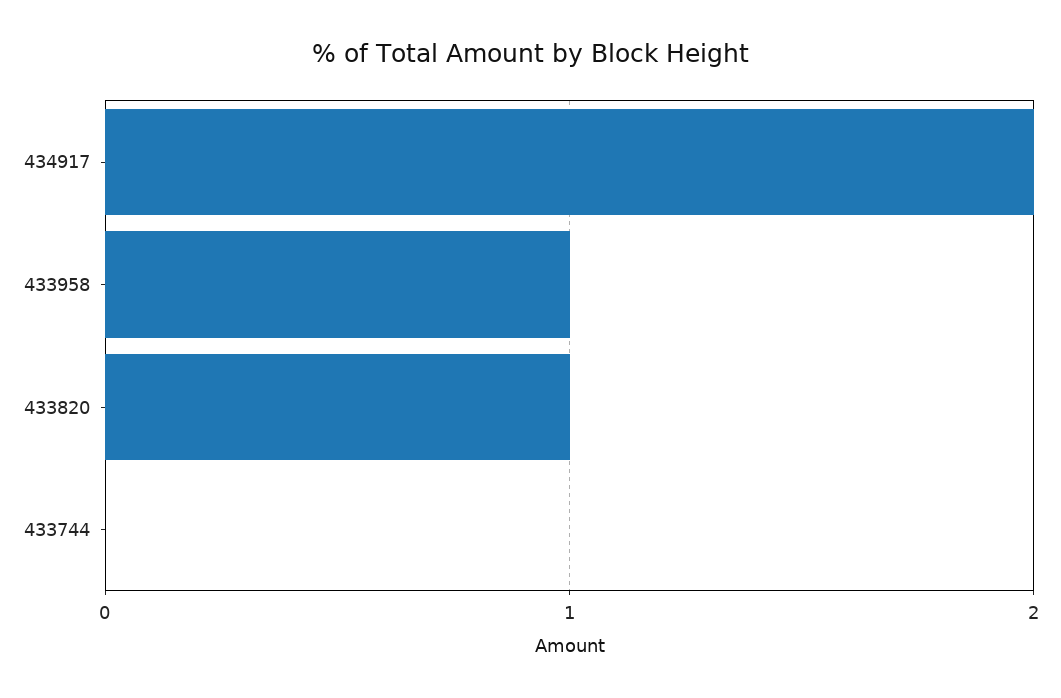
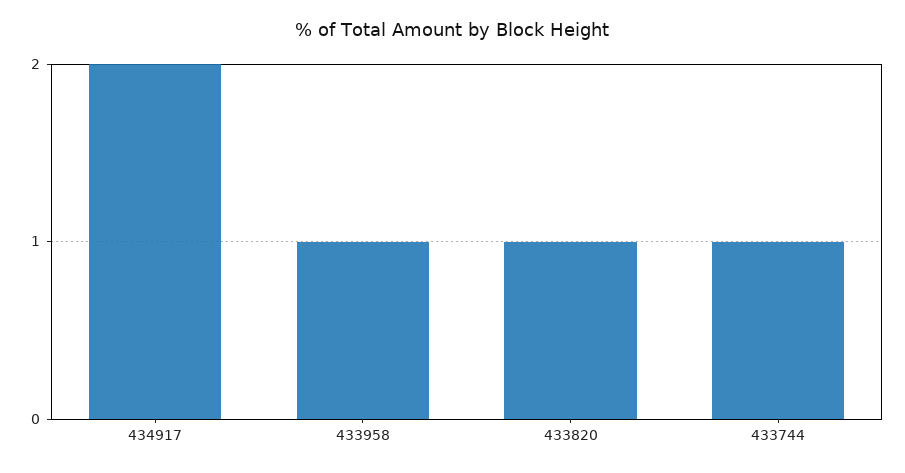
433744: 0 -> 1

